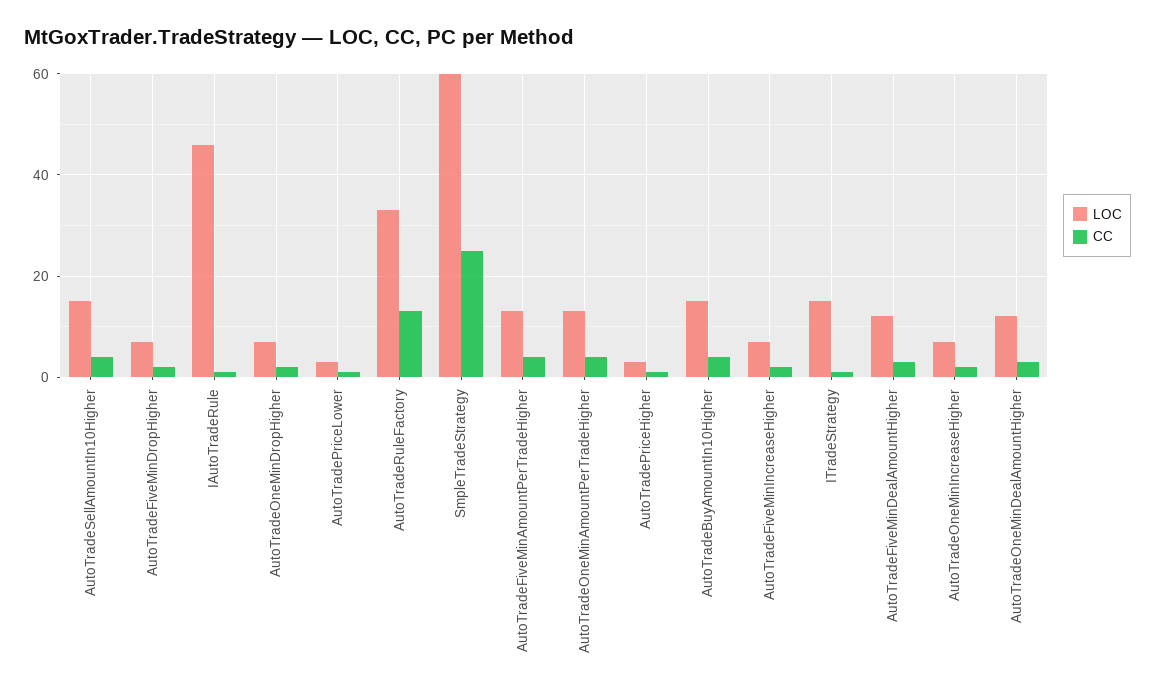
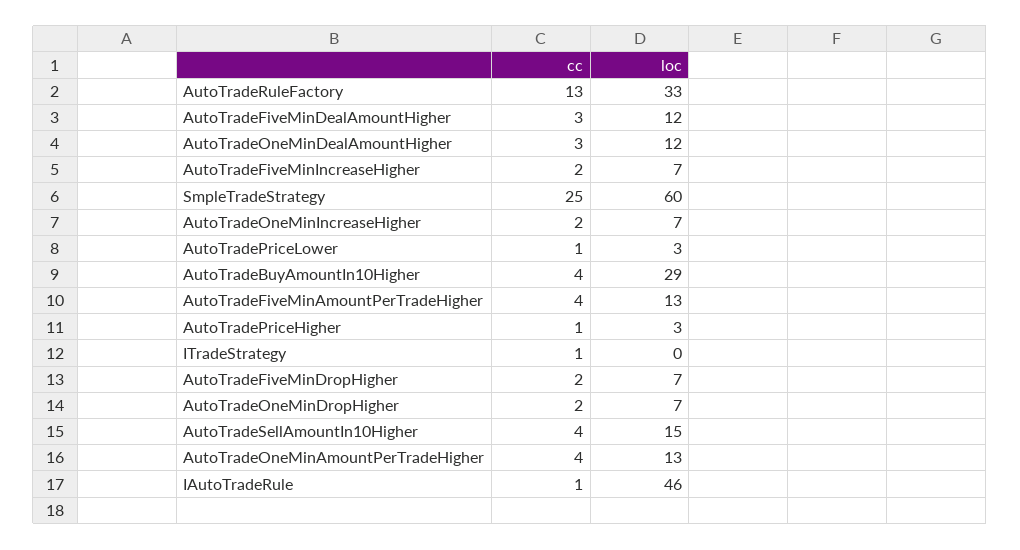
LOC, AutoTradeBuyAmountIn10Higher: 15 -> 29
LOC, ITradeStrategy: 15 -> 0

